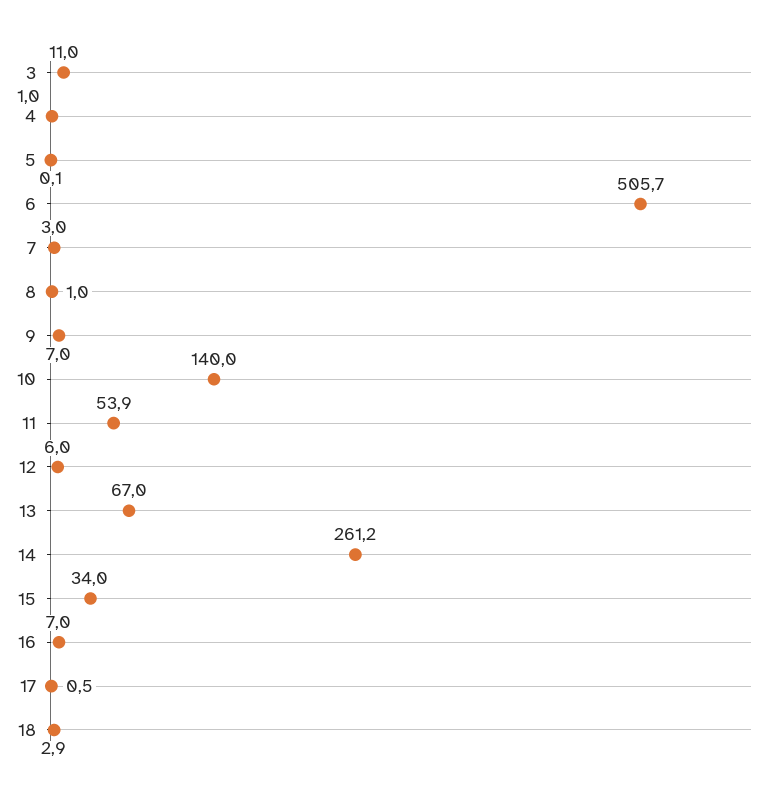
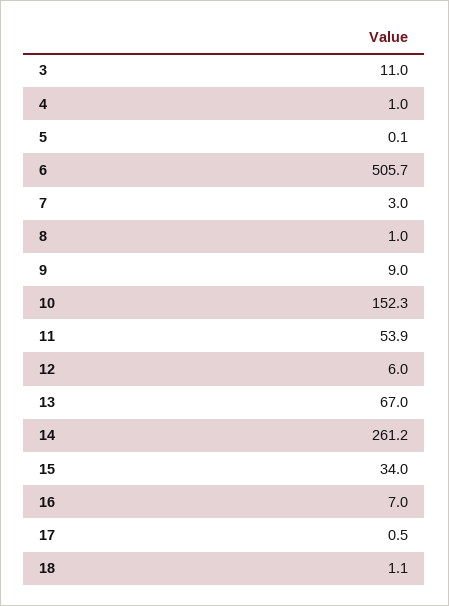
9: 7 -> 9
10: 140 -> 152.3
18: 2.9 -> 1.1

